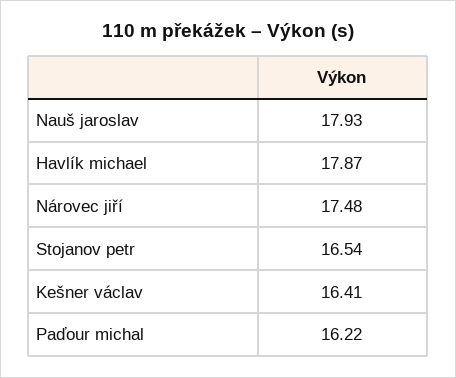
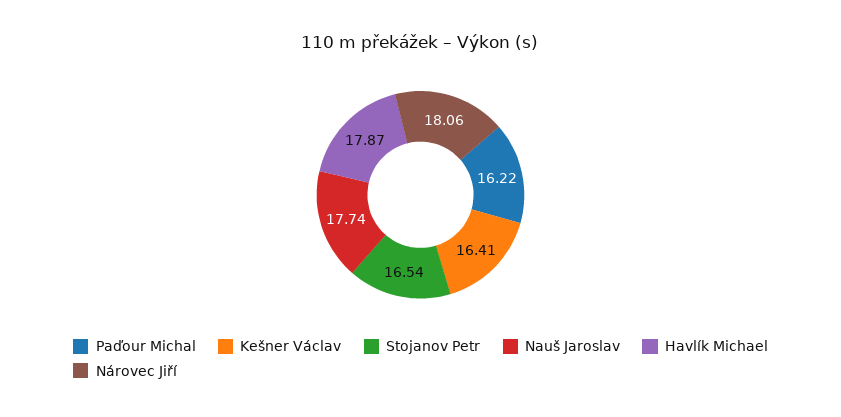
Nauš jaroslav: 17.93 -> 17.74
Nárovec jiří: 17.48 -> 18.06

